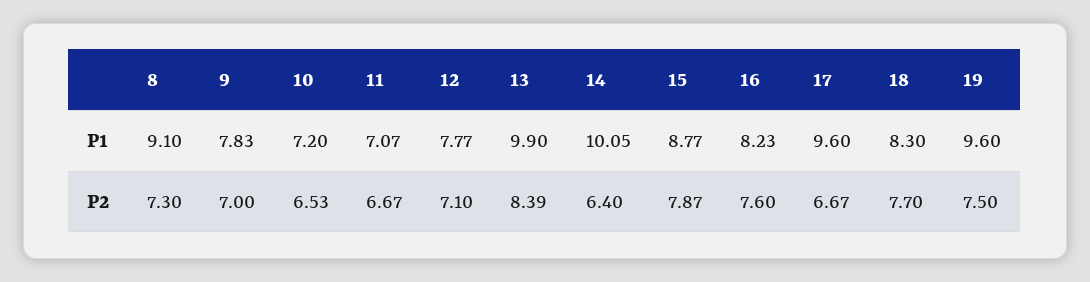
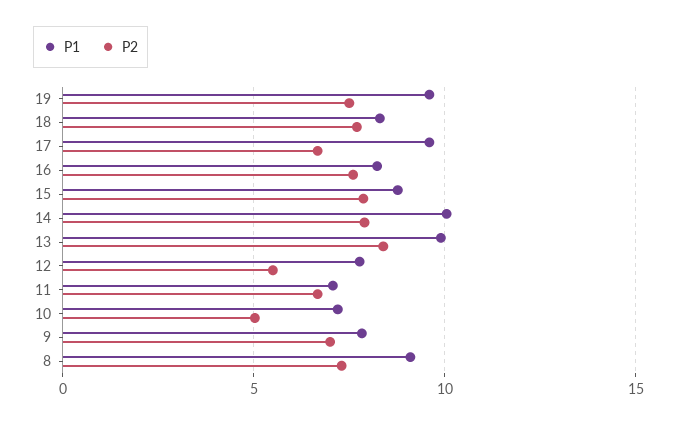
P2, 10: 6.53 -> 5
P2, 12: 7.1 -> 5.5
P2, 14: 6.4 -> 8

